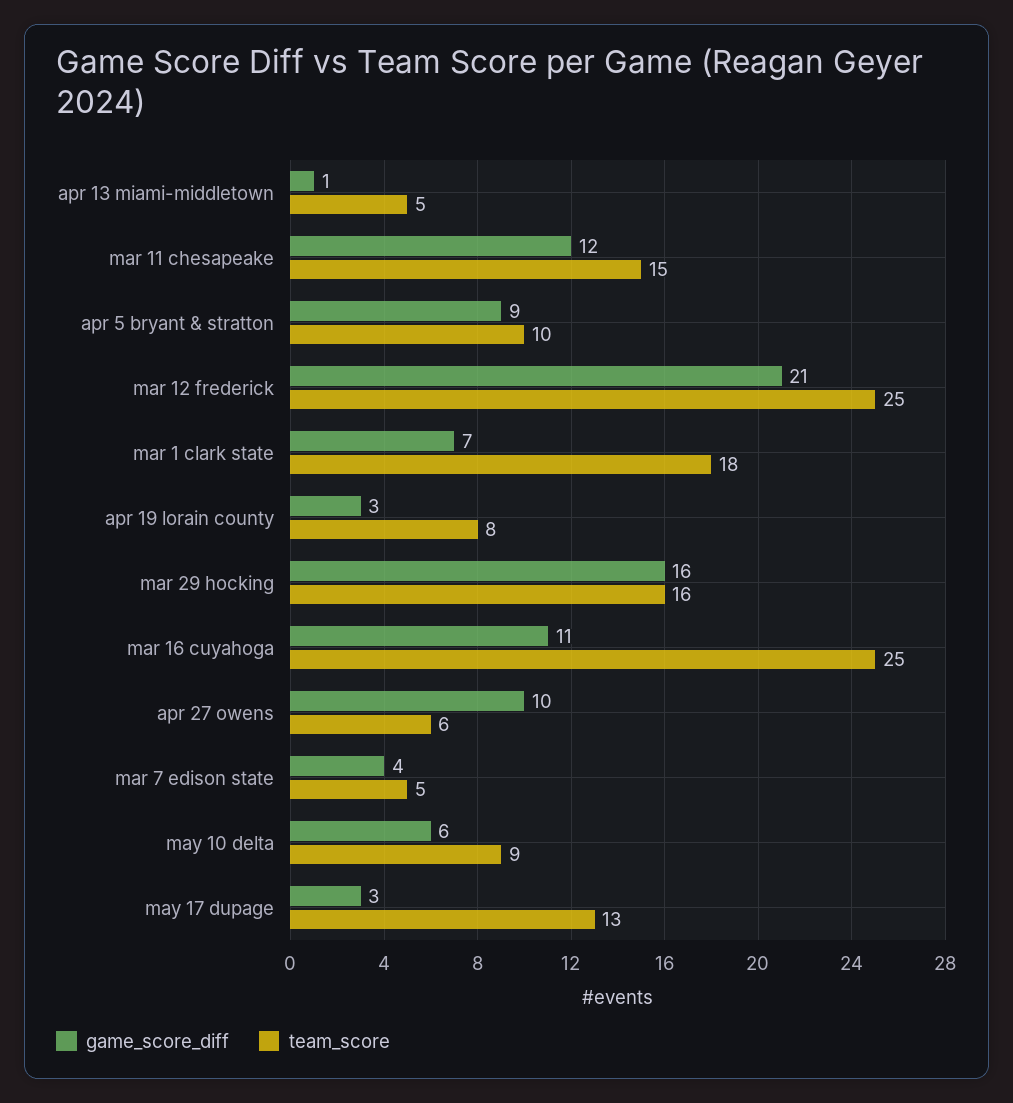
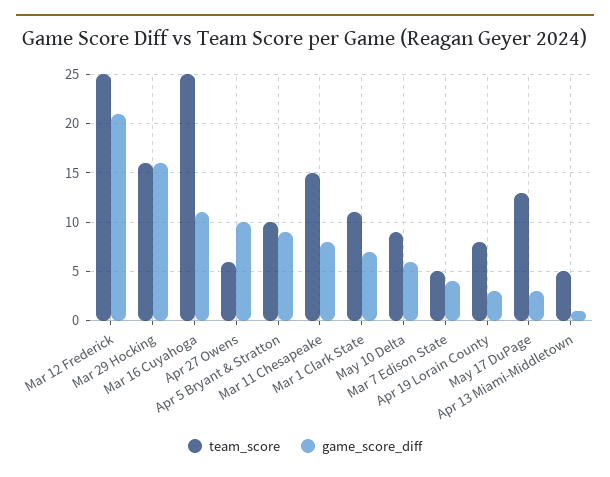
game_score_diff, mar 11 chesapeake: 12 -> 8
team_score, mar 1 clark state: 18 -> 11

